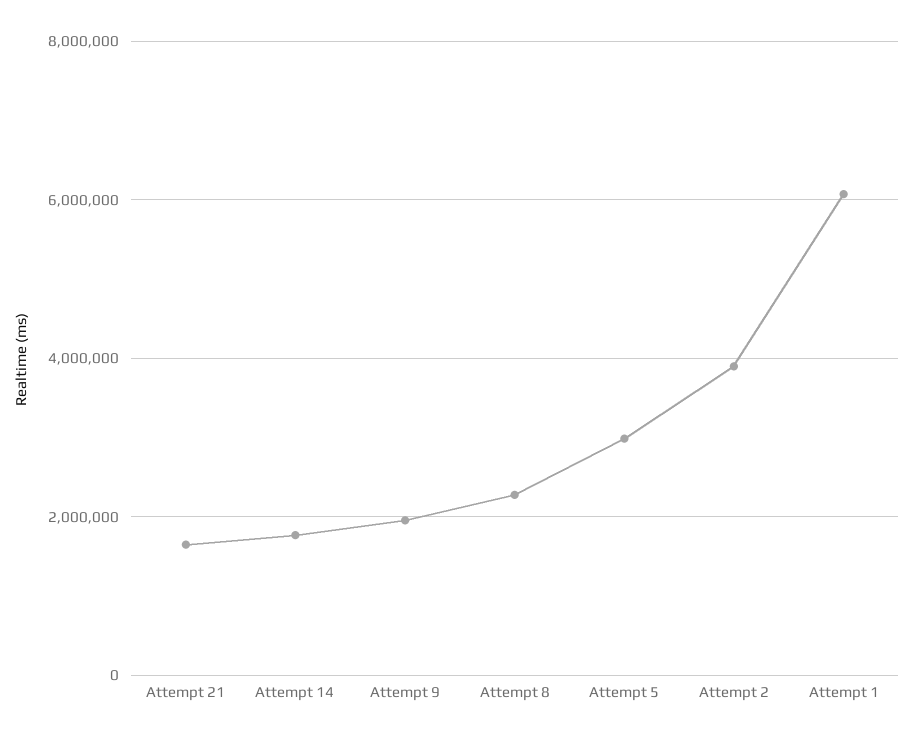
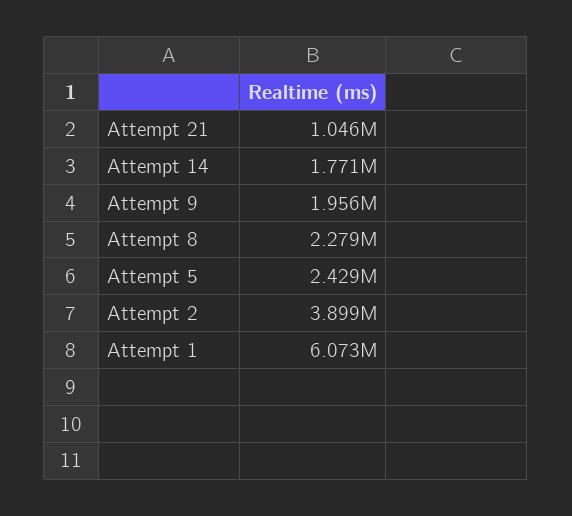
Attempt 21: 1600000 -> 1046000
Attempt 5: 3000000 -> 2429000

